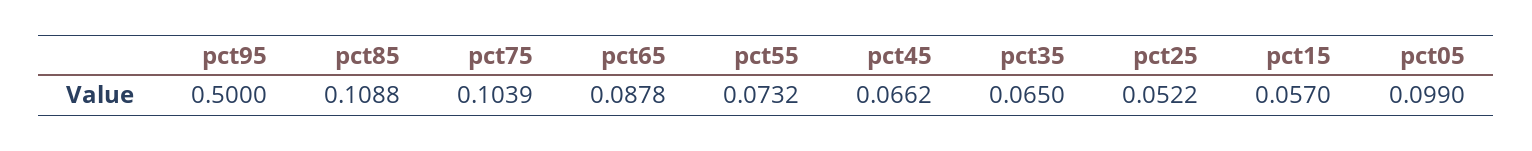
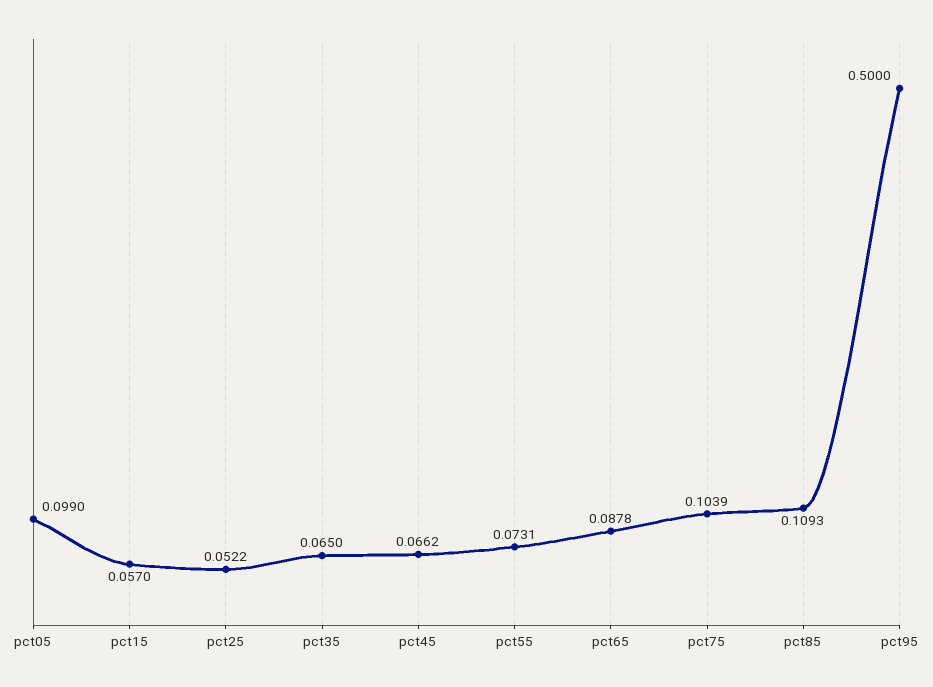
pct85: 0.1088 -> 0.1093
pct55: 0.0732 -> 0.0731

